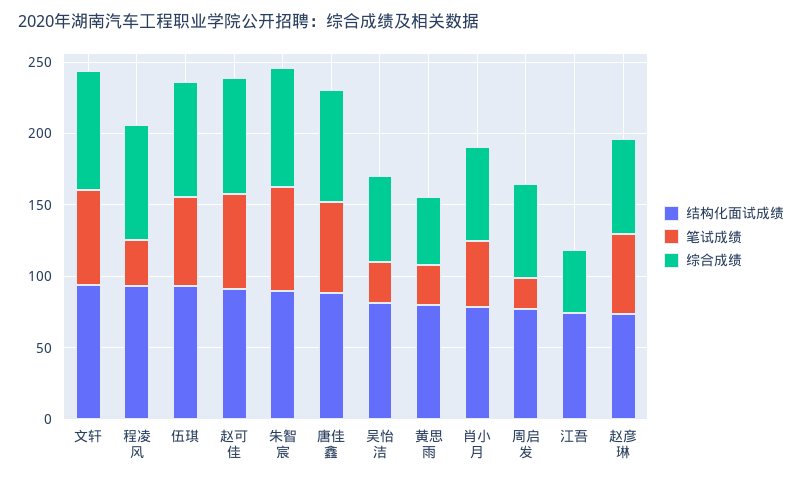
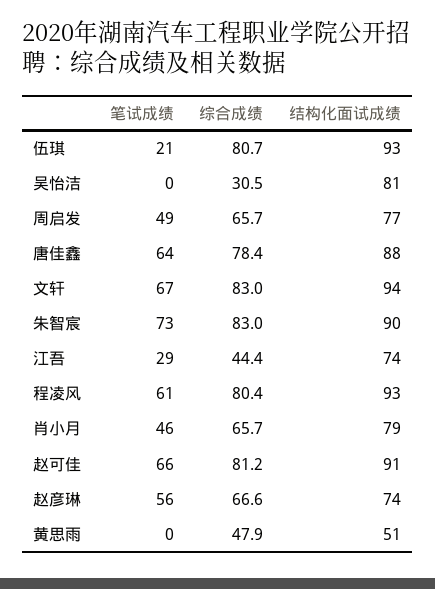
笔试成绩, 程凌风: 30 -> 61
笔试成绩, 伍琪: 60 -> 21
笔试成绩, 吴怡洁: 30 -> 0
综合成绩, 吴怡洁: 60 -> 30.5
结构化面试成绩, 黄思雨: 80 -> 51
笔试成绩, 黄思雨: 30 -> 0
笔试成绩, 周启发: 20 -> 49
笔试成绩, 江吾: 0 -> 29

